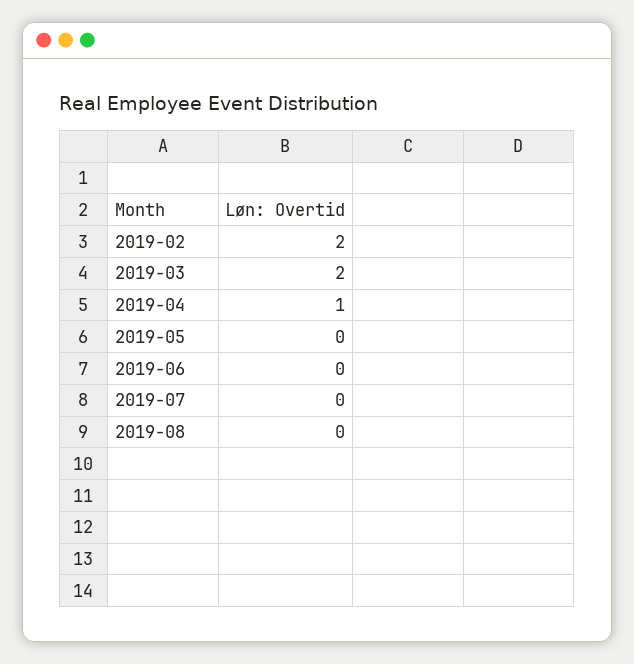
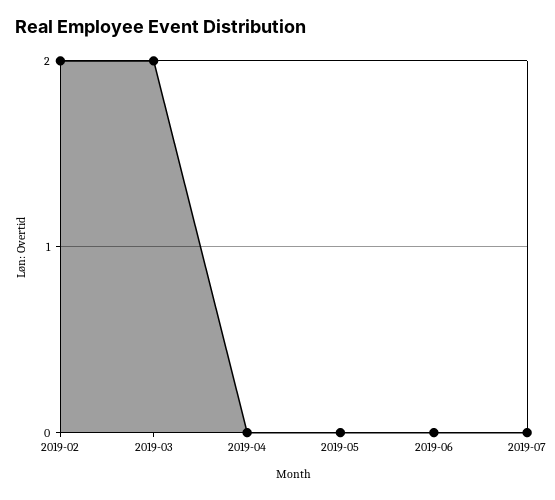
2019-04: 1 -> 0
2019-08: 0 -> none

